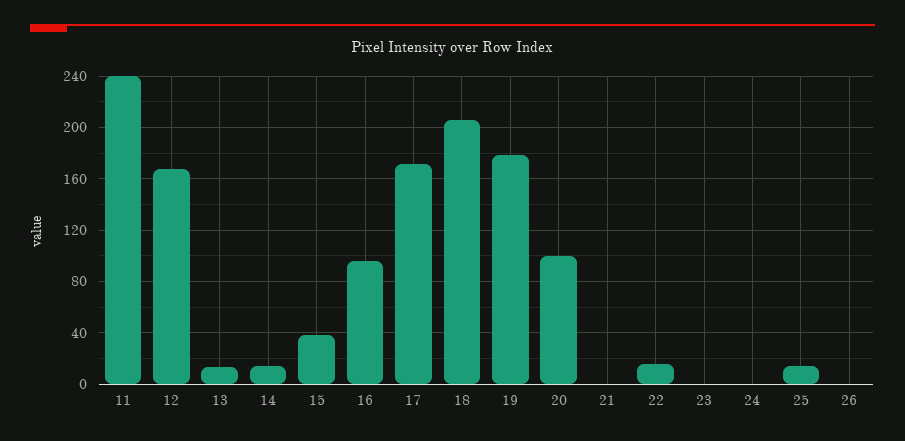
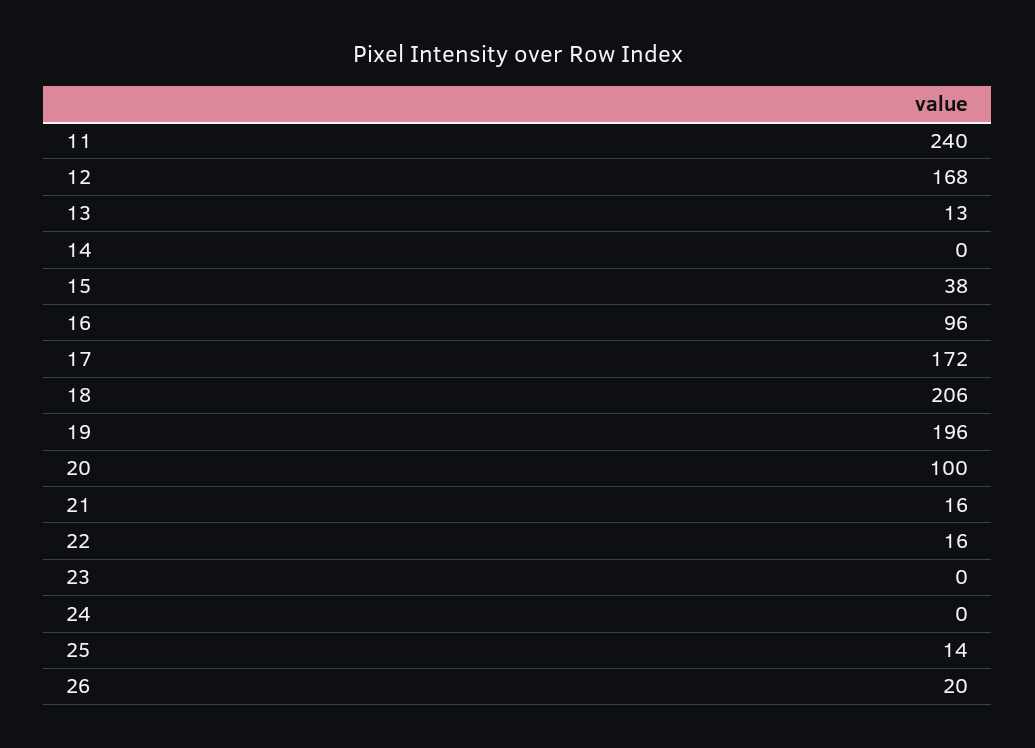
14: 15 -> 0
19: 180 -> 196
21: 0 -> 16
26: 0 -> 20

